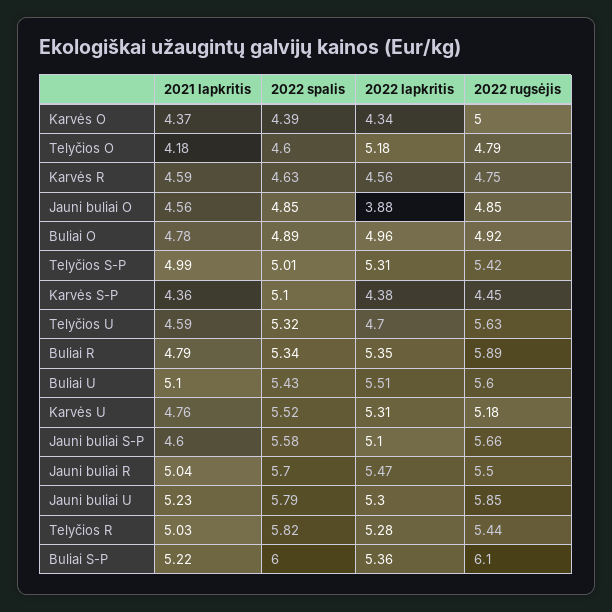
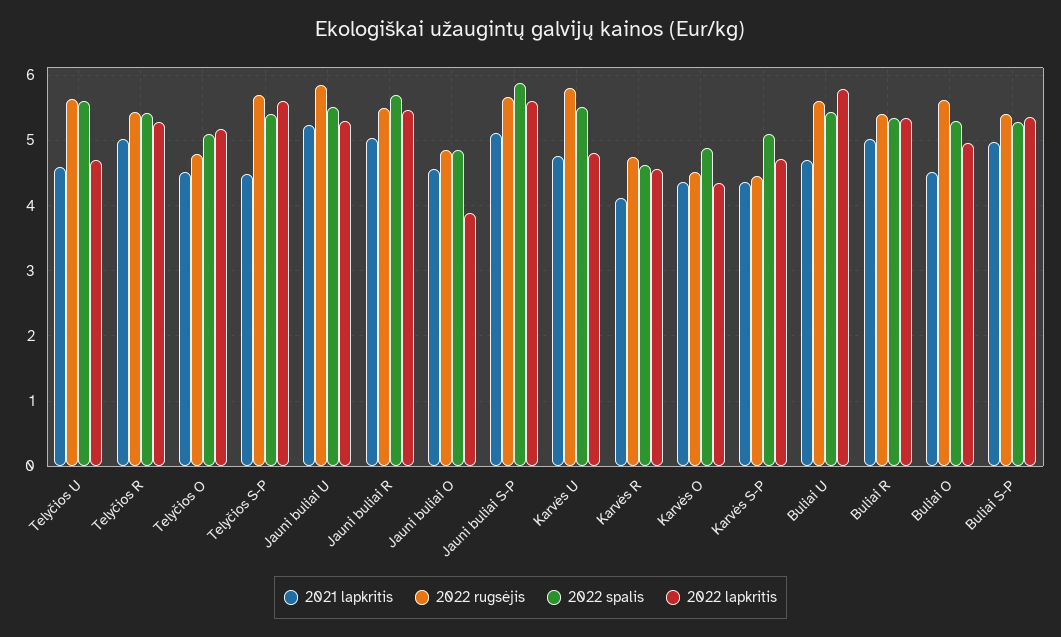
2022 spalis, Karvės O: 4.39 -> 4.9
2022 rugsėjis, Karvės O: 5 -> 4.5
2021 lapkritis, Telyčios O: 4.18 -> 4.5
2022 spalis, Telyčios O: 4.6 -> 5.1
2021 lapkritis, Karvės R: 4.59 -> 4.1
2021 lapkritis, Buliai O: 4.78 -> 4.5
2022 spalis, Buliai O: 4.89 -> 5.3
2022 rugsėjis, Buliai O: 4.92 -> 5.6
2021 lapkritis, Telyčios S-P: 4.99 -> 4.5
2022 spalis, Telyčios S-P: 5.01 -> 5.4
2022 lapkritis, Telyčios S-P: 5.31 -> 5.6
2022 rugsėjis, Telyčios S-P: 5.42 -> 5.7
2022 lapkritis, Karvės S-P: 4.38 -> 4.7
2022 spalis, Telyčios U: 5.32 -> 5.6
2021 lapkritis, Buliai R: 4.79 -> 5
2022 rugsėjis, Buliai R: 5.89 -> 5.4
2021 lapkritis, Buliai U: 5.1 -> 4.7
2022 lapkritis, Buliai U: 5.51 -> 5.8
2022 lapkritis, Karvės U: 5.31 -> 4.8
2022 rugsėjis, Karvės U: 5.18 -> 5.8
2021 lapkritis, Jauni buliai S-P: 4.6 -> 5.1
2022 spalis, Jauni buliai S-P: 5.58 -> 5.9
2022 lapkritis, Jauni buliai S-P: 5.1 -> 5.6
2022 spalis, Jauni buliai U: 5.79 -> 5.5
2022 spalis, Telyčios R: 5.82 -> 5.4
2021 lapkritis, Buliai S-P: 5.22 -> 5
2022 spalis, Buliai S-P: 6 -> 5.3
2022 rugsėjis, Buliai S-P: 6.1 -> 5.4

